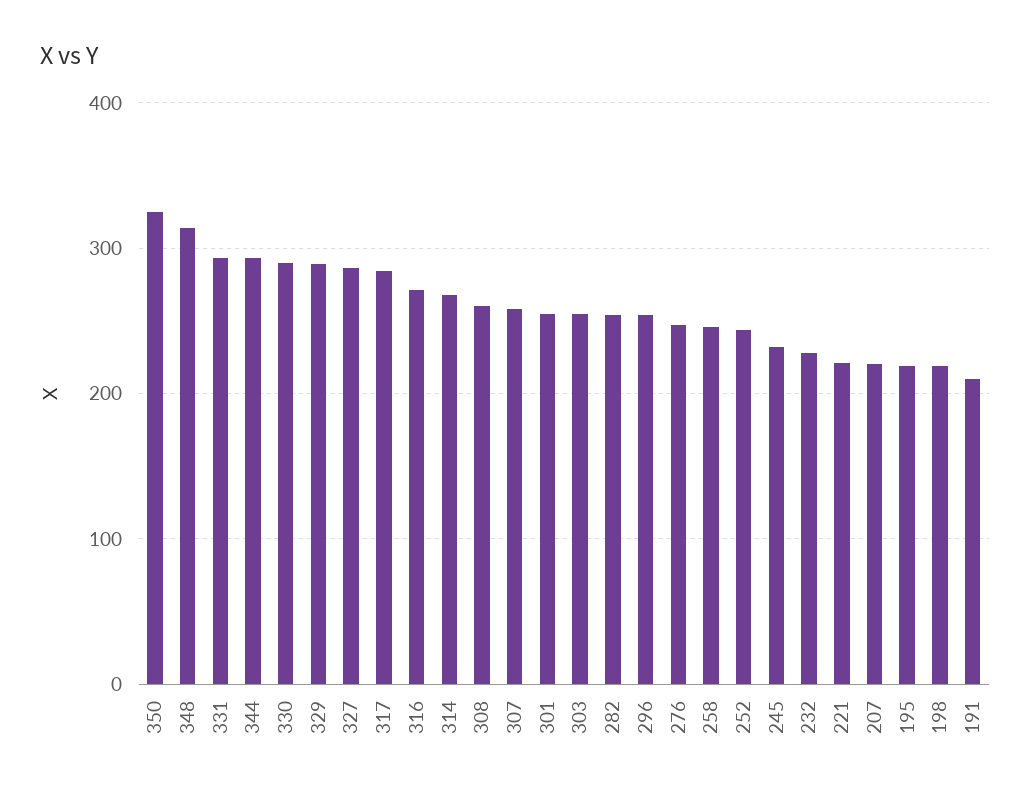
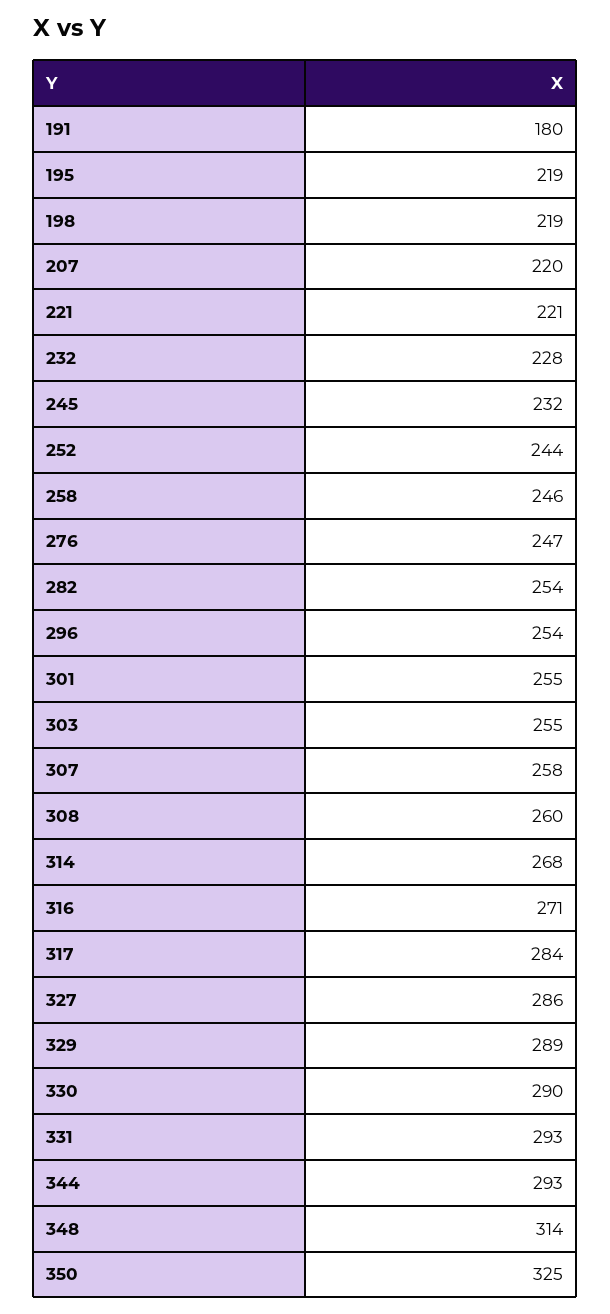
191: 210 -> 180

